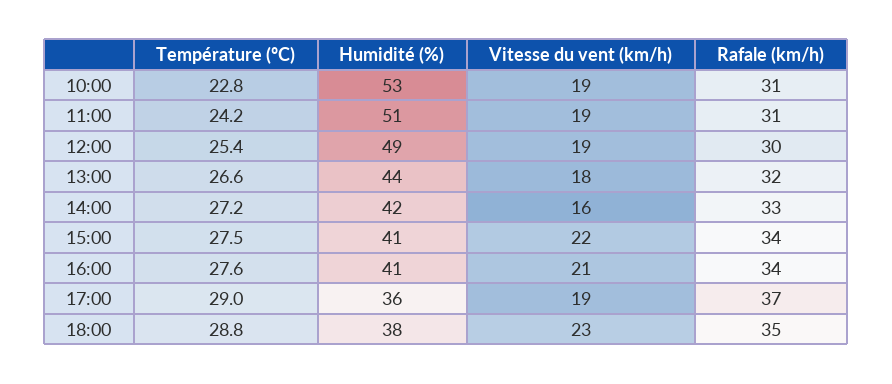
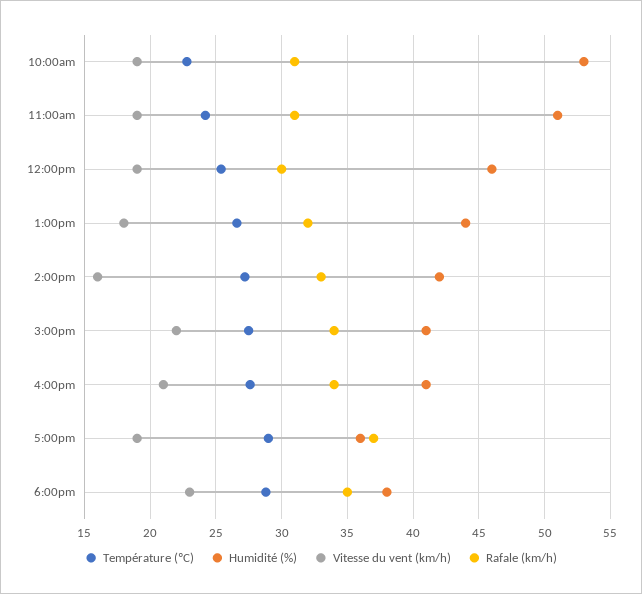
Humidité (%), 12:00: 49 -> 46

